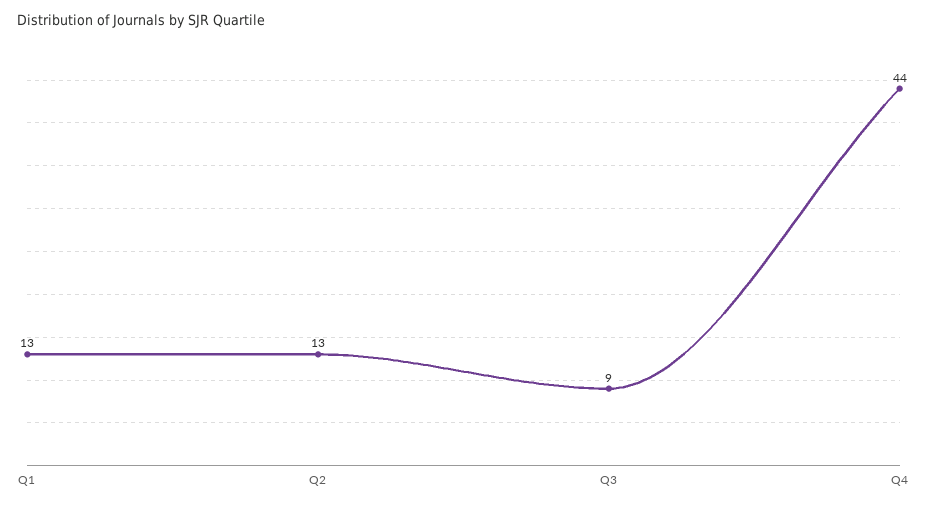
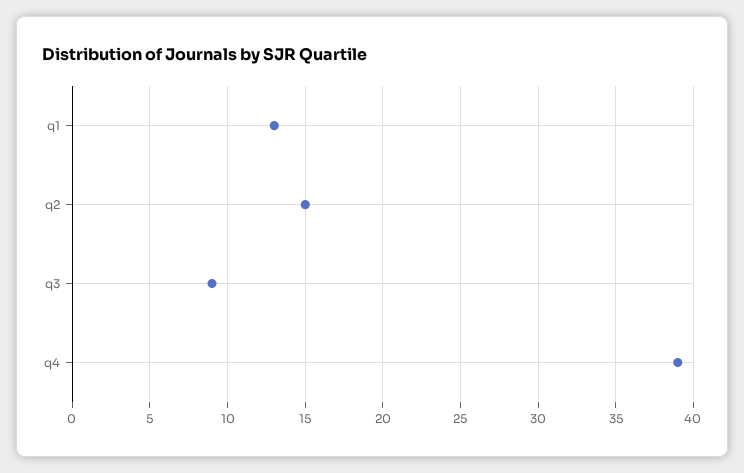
Q2: 13 -> 15
Q4: 44 -> 39

